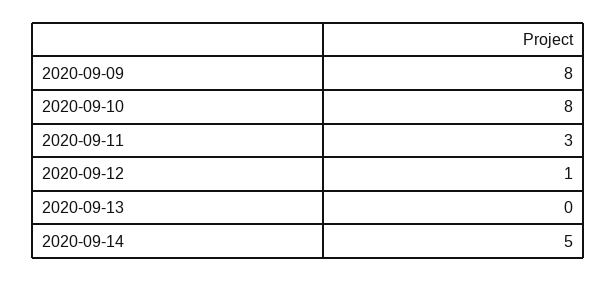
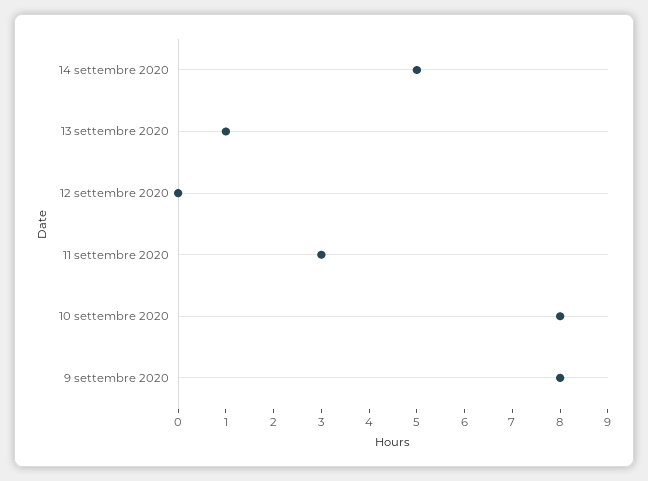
2020-09-12: 1 -> 0
2020-09-13: 0 -> 1

